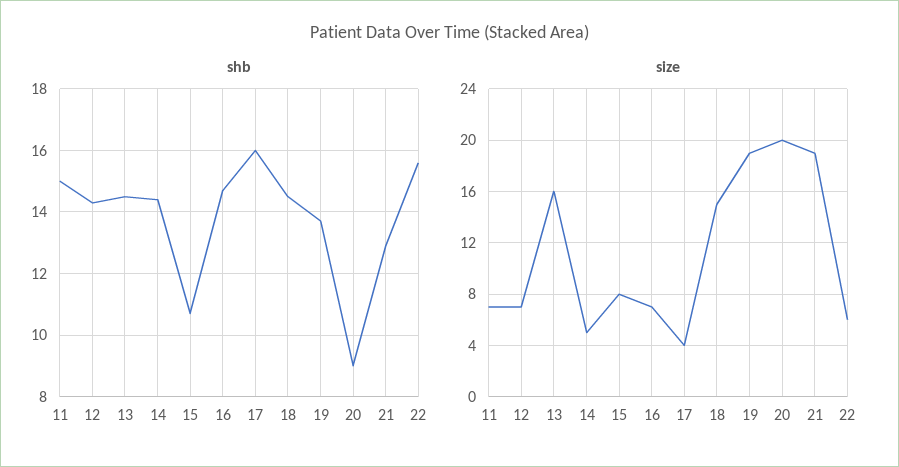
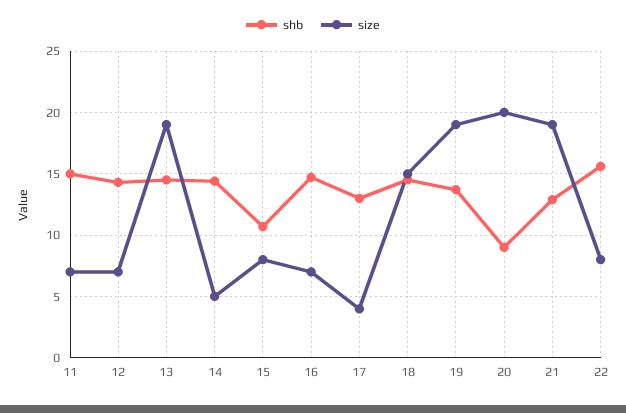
shb, 17: 16 -> 13
size, 13: 16 -> 19
size, 22: 6 -> 8

